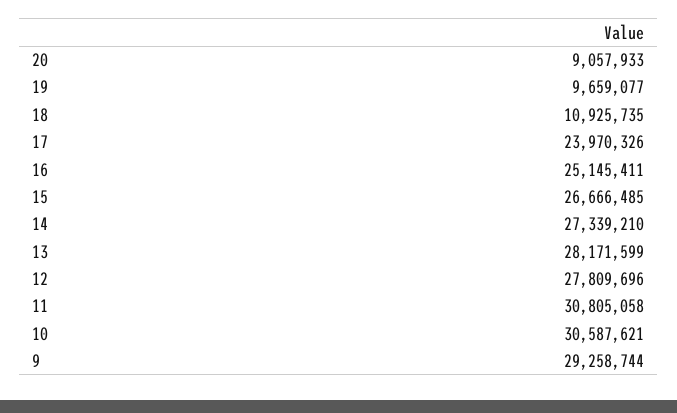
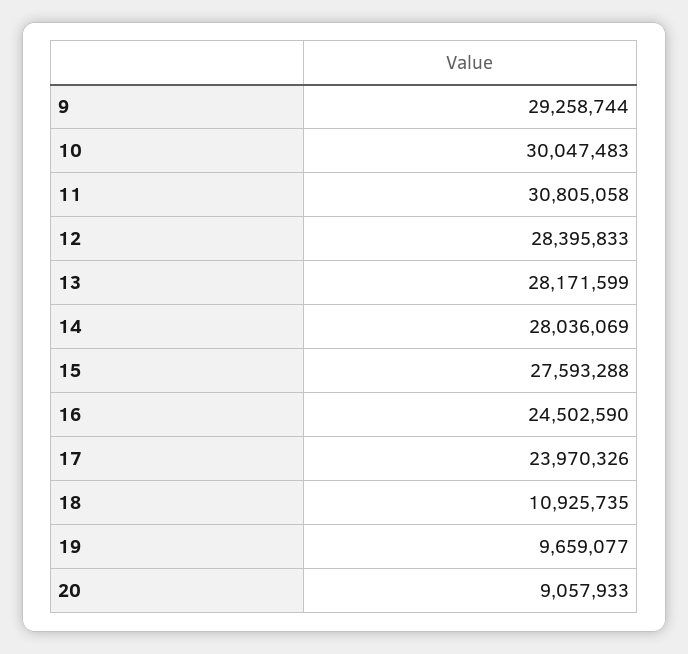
16: 25145411 -> 24502590
15: 26666485 -> 27593288
14: 27339210 -> 28036069
12: 27809696 -> 28395833
10: 30587621 -> 30047483

